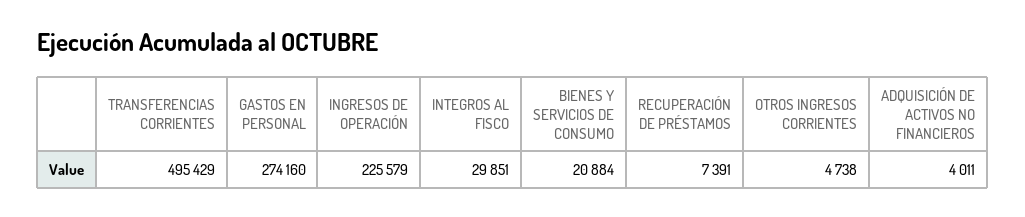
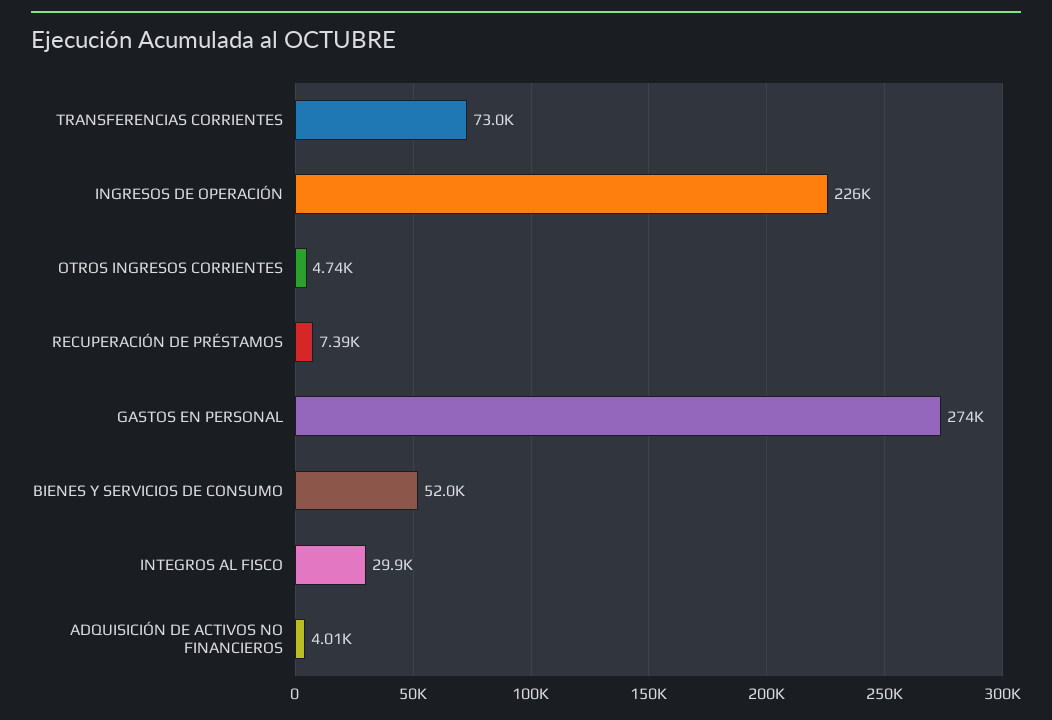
TRANSFERENCIAS CORRIENTES: 495429 -> 73000
BIENES Y SERVICIOS DE CONSUMO: 20884 -> 52000

